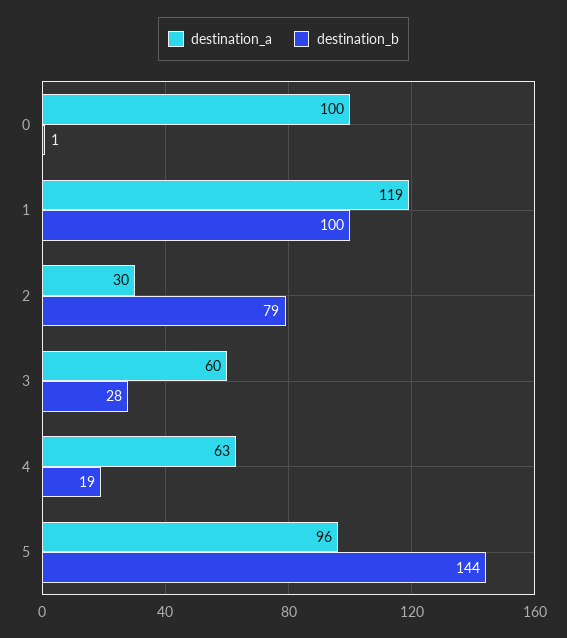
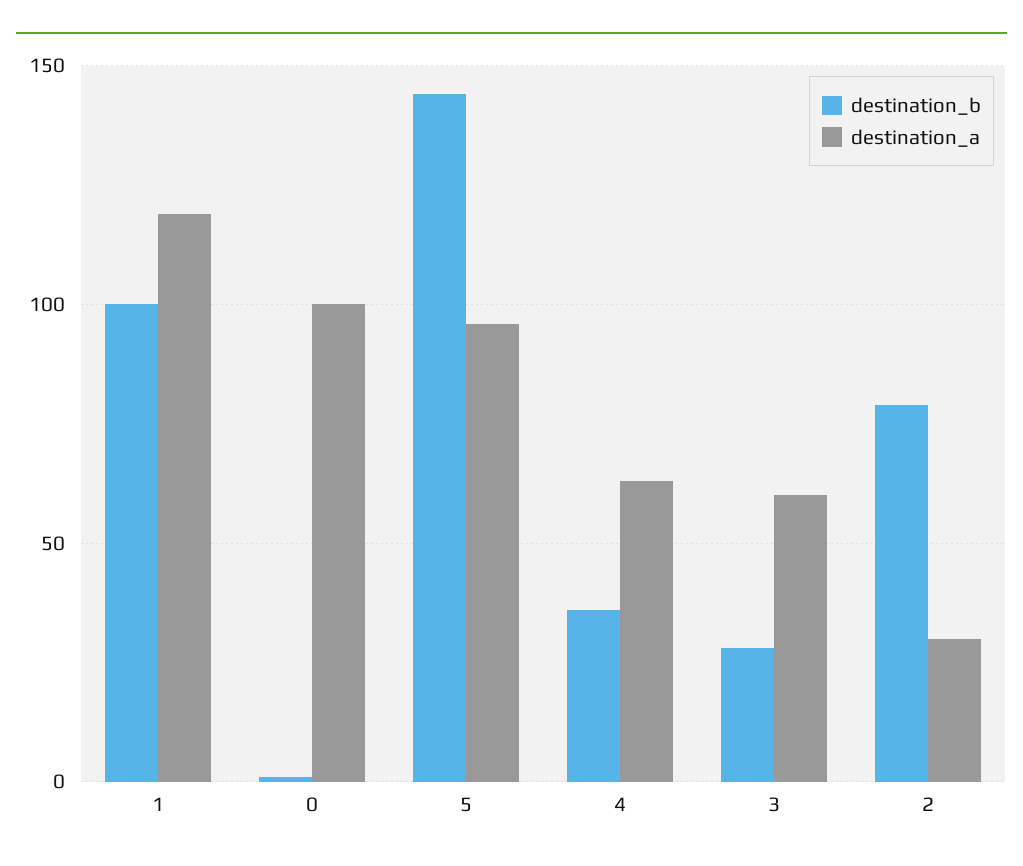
destination_b, 4: 19 -> 35

